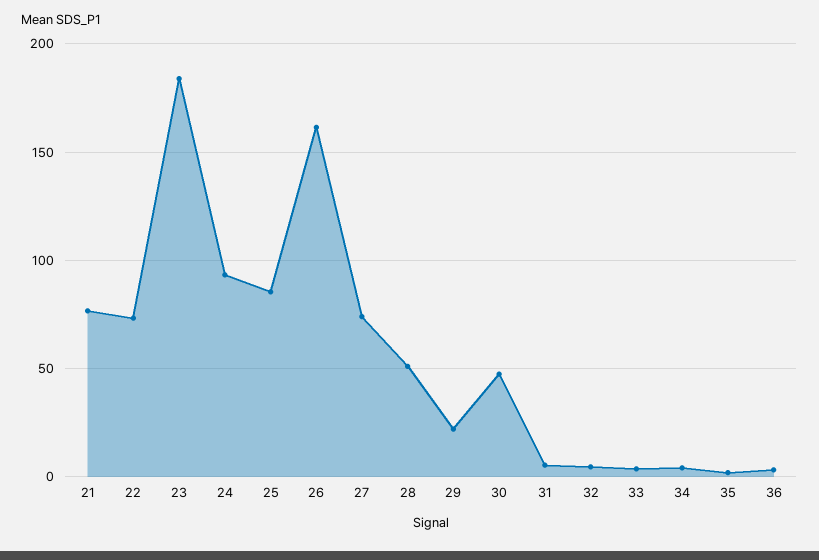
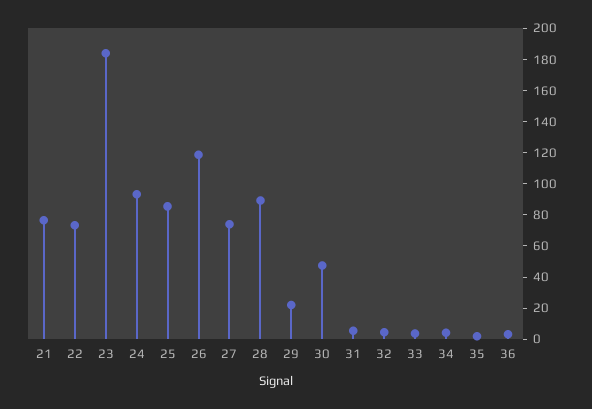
26: 160 -> 120
28: 50 -> 90

